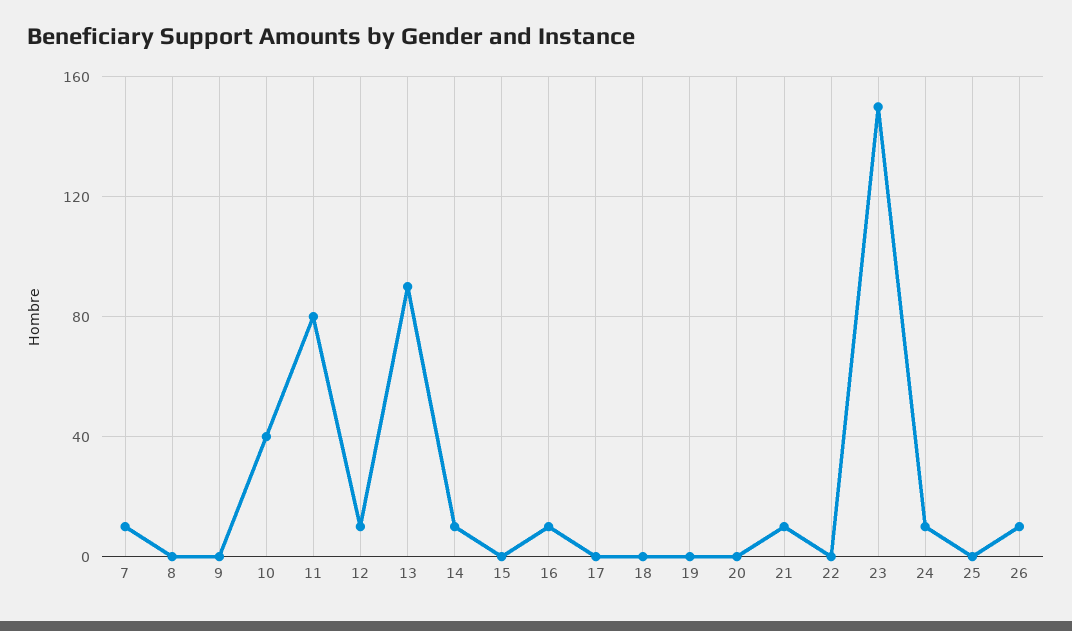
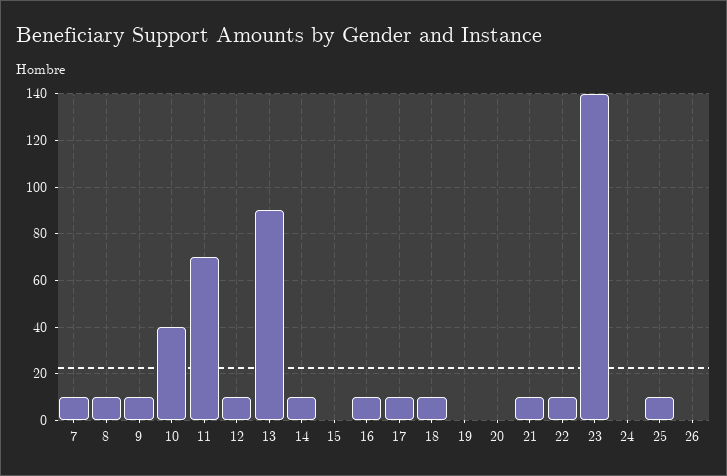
8: 0 -> 10
9: 0 -> 10
11: 80 -> 70
17: 0 -> 10
18: 0 -> 10
22: 0 -> 10
23: 150 -> 140
24: 10 -> 0
25: 0 -> 10
26: 10 -> 0

